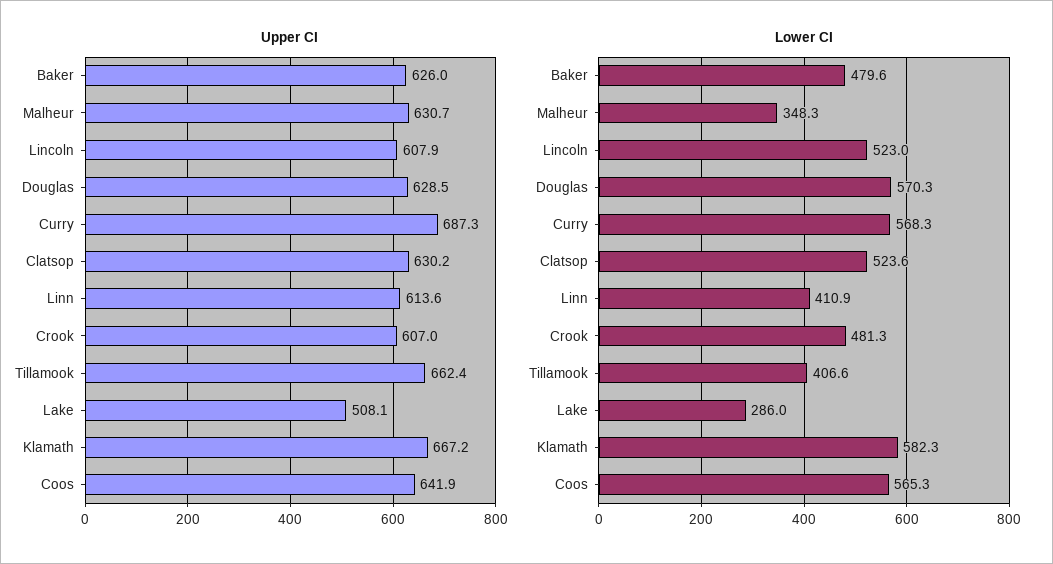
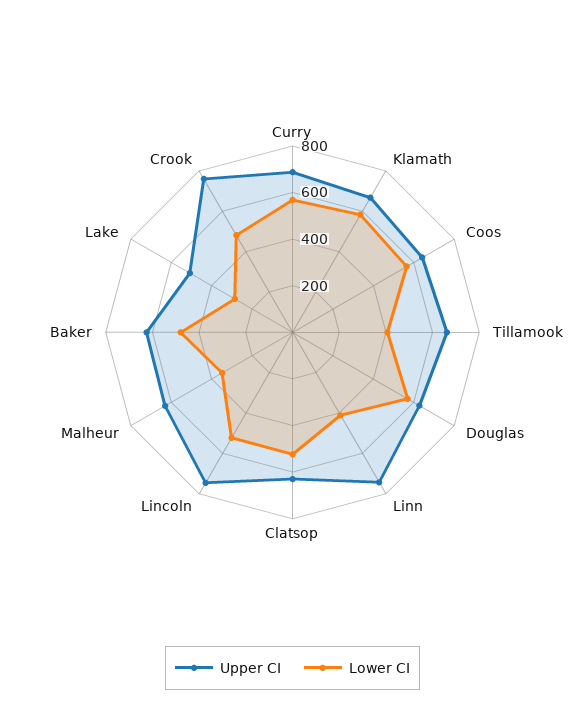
Upper CI, Lincoln: 607.9 -> 750
Upper CI, Linn: 613.6 -> 750
Upper CI, Crook: 607 -> 750

